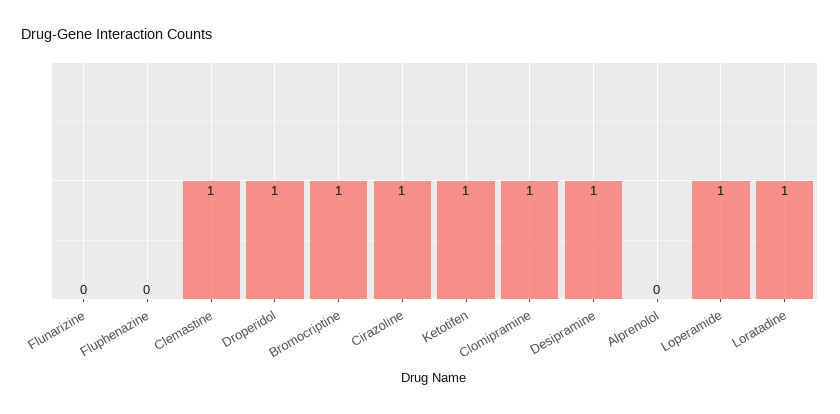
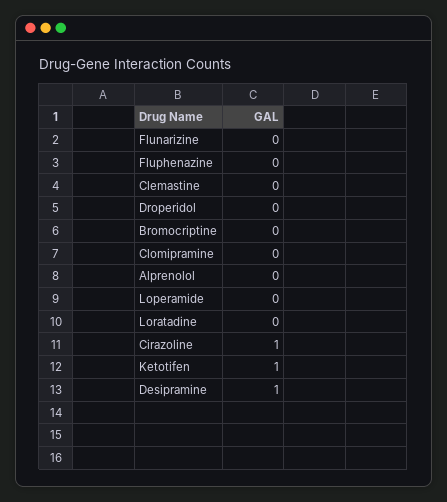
Clemastine: 1 -> 0
Droperidol: 1 -> 0
Bromocriptine: 1 -> 0
Clomipramine: 1 -> 0
Loperamide: 1 -> 0
Loratadine: 1 -> 0

